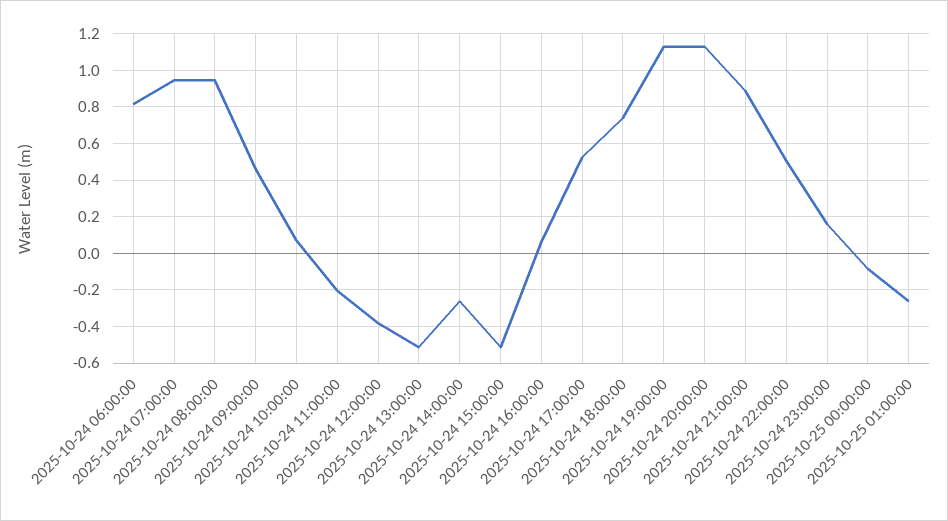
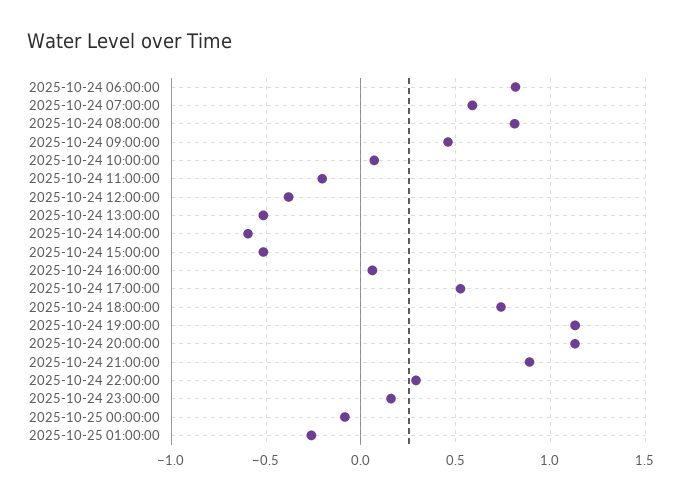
2025-10-24 07:00:00: 0.95 -> 0.6
2025-10-24 08:00:00: 0.95 -> 0.8
2025-10-24 14:00:00: -0.25 -> -0.6
2025-10-24 22:00:00: 0.5 -> 0.3

